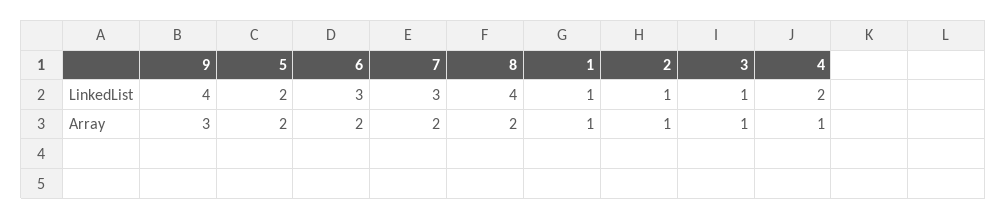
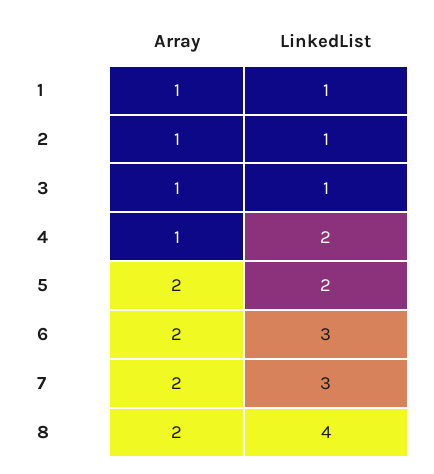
9, LinkedList: 4 -> none
9, Array: 3 -> none

